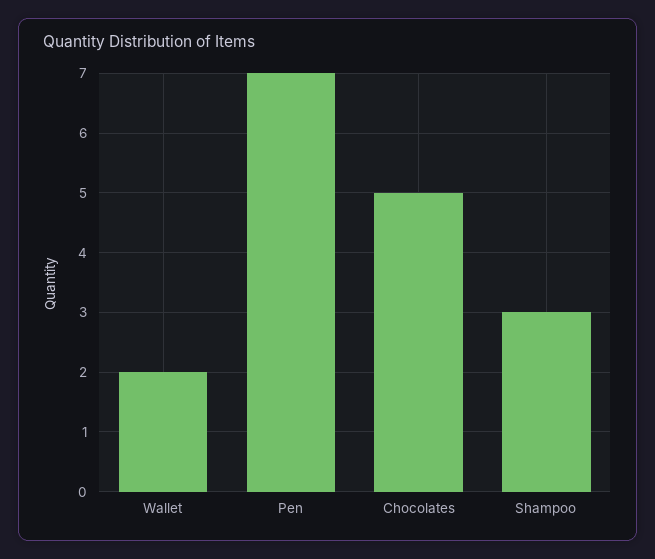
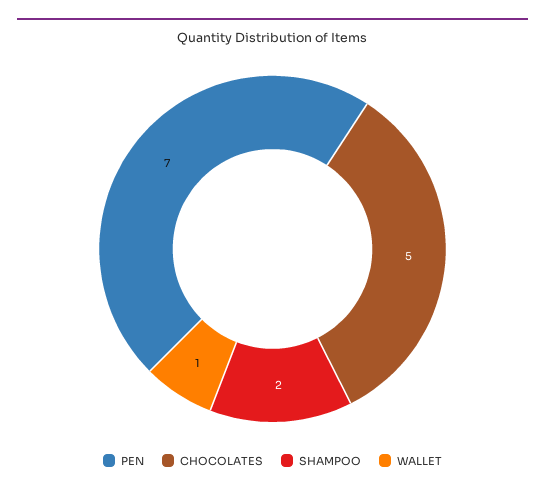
Wallet: 2 -> 1
Shampoo: 3 -> 2

